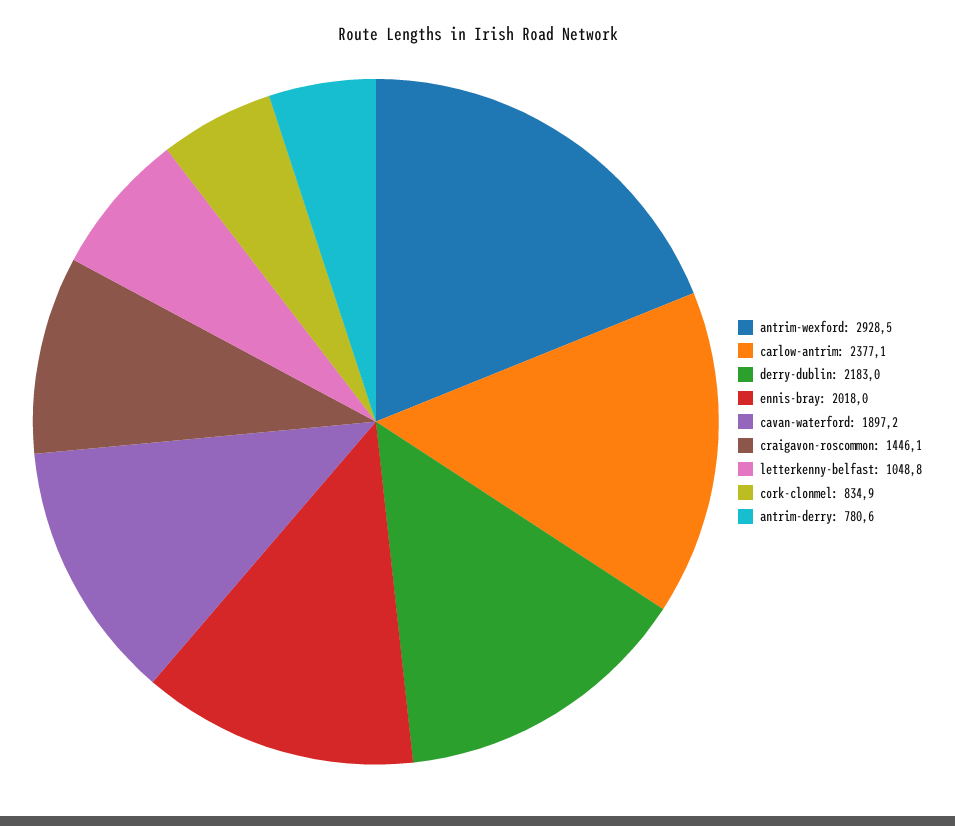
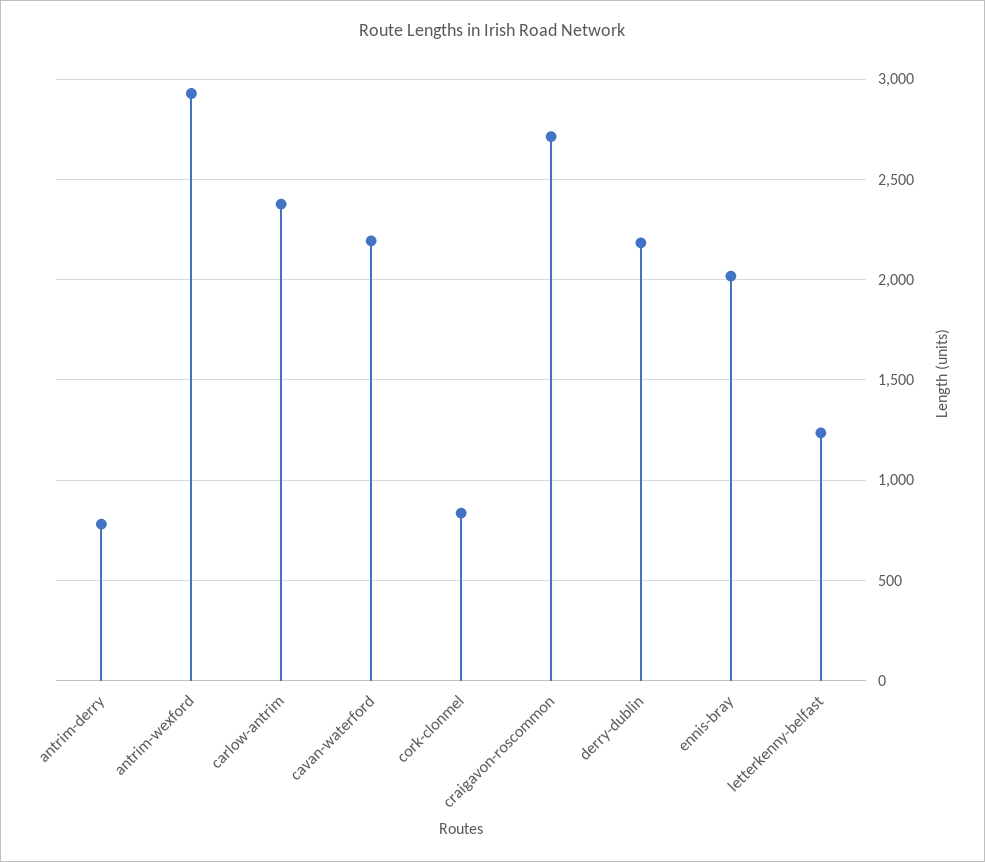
cavan-waterford: 1897.2 -> 2200
craigavon-roscommon: 1446.1 -> 2700
letterkenny-belfast: 1048.8 -> 1250

